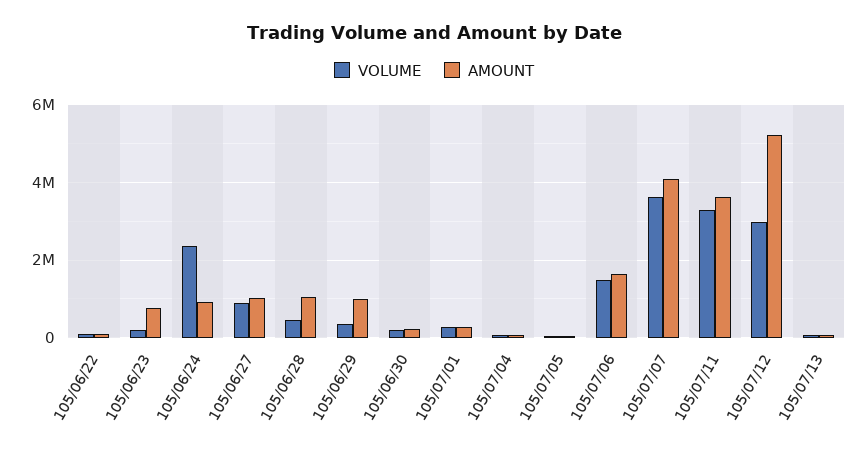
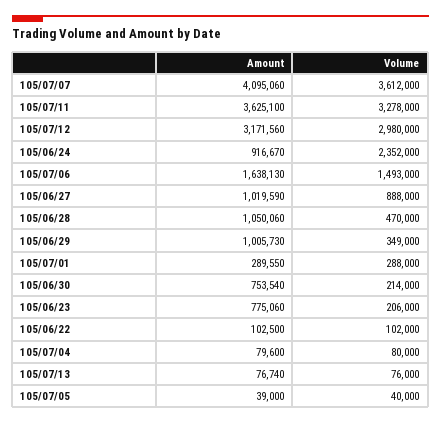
AMOUNT, 105/06/30: 200000 -> 753540
AMOUNT, 105/07/12: 5200000 -> 3171560

